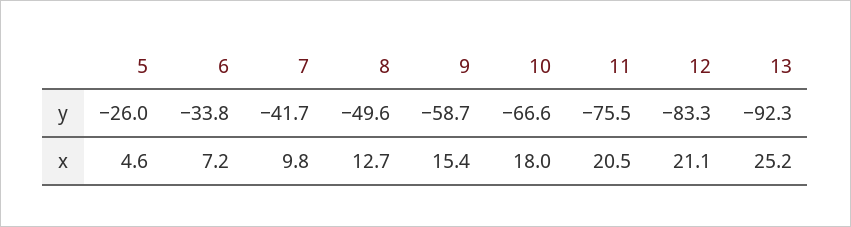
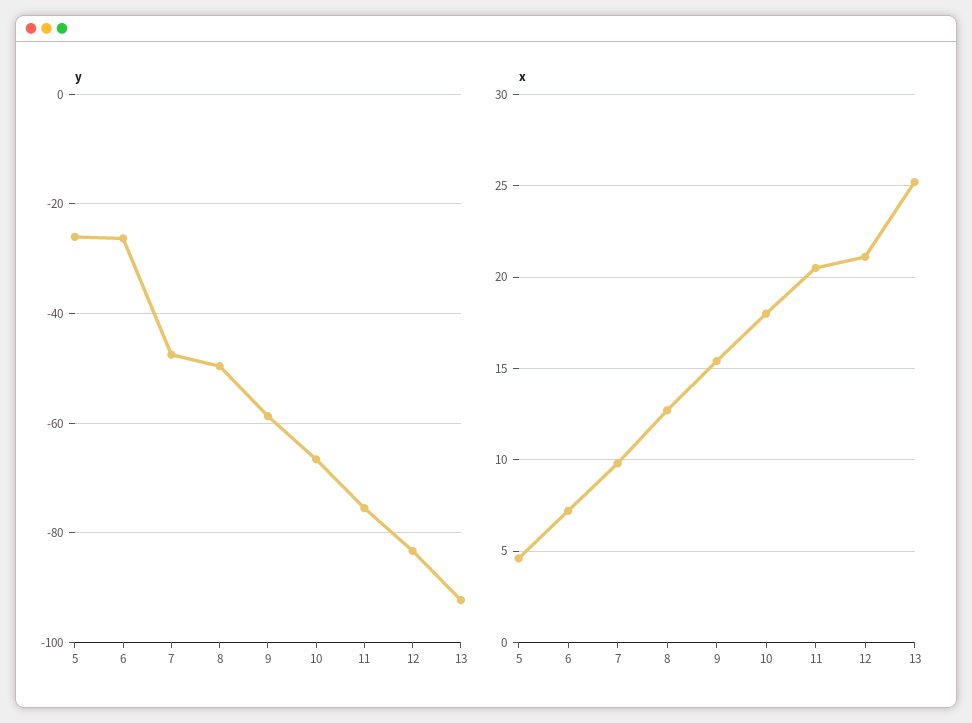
y, 6: -33.8 -> -26
y, 7: -41.7 -> -48

